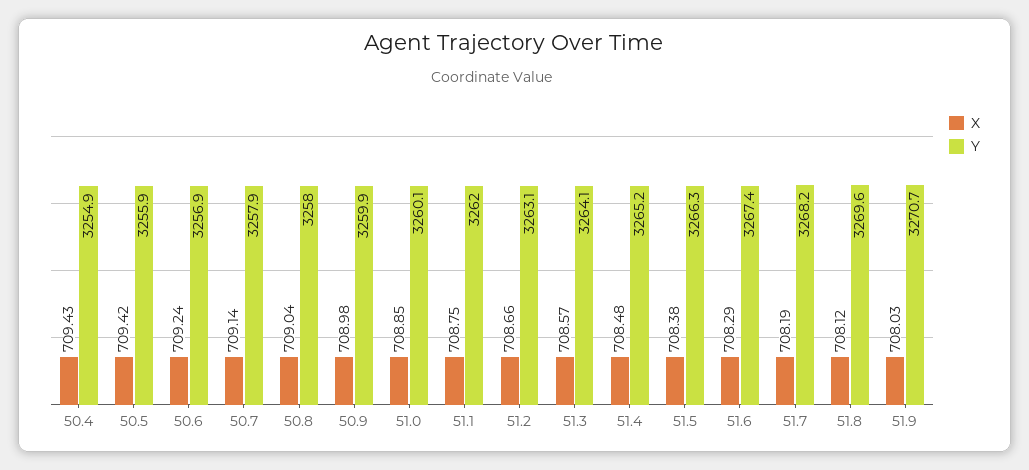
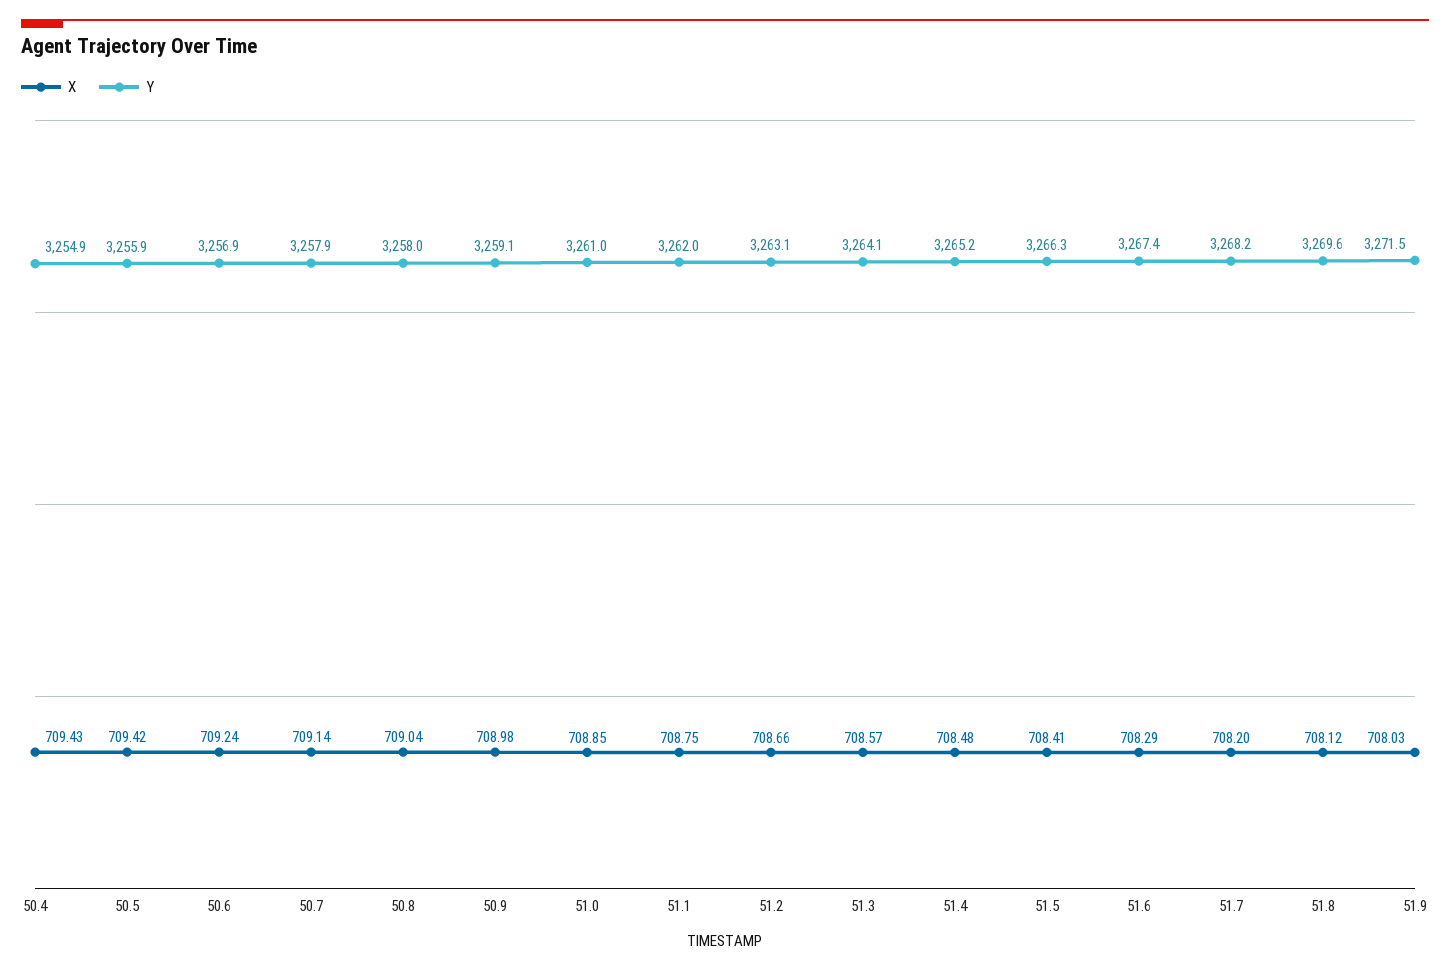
Y, 50.9: 3259.9 -> 3259.1
Y, 51.0: 3260.1 -> 3261
X, 51.5: 708.38 -> 708.41
X, 51.7: 708.19 -> 708.2
Y, 51.9: 3270.7 -> 3271.5

